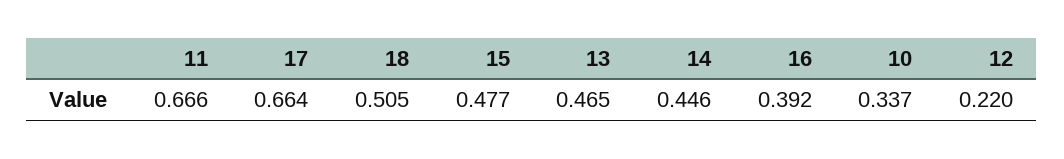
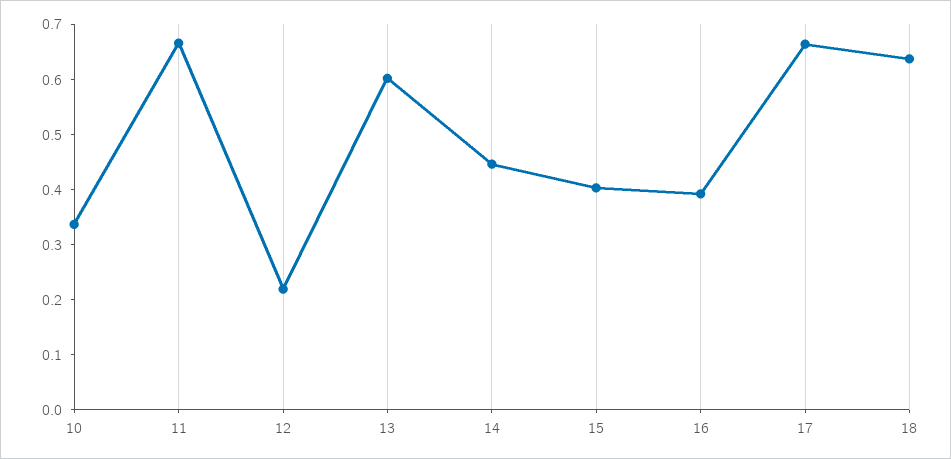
18: 0.505 -> 0.64
15: 0.477 -> 0.4
13: 0.465 -> 0.6

